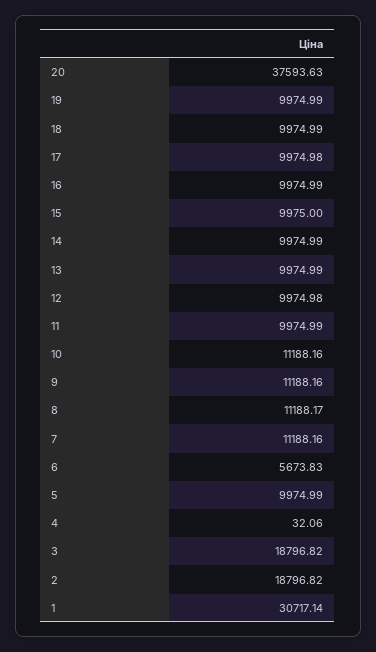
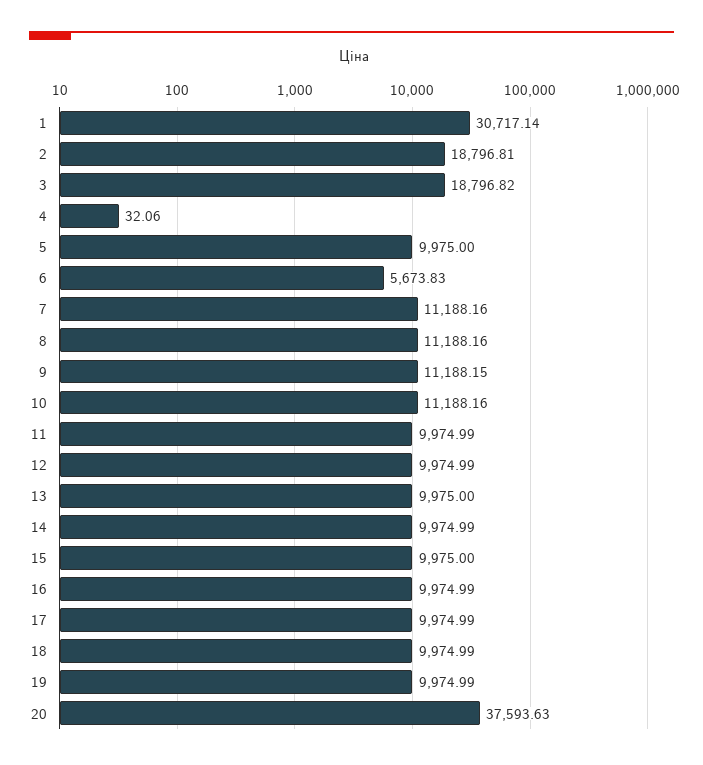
17: 9974.98 -> 9974.99
13: 9974.99 -> 9975
12: 9974.98 -> 9974.99
9: 11188.16 -> 11188.15
8: 11188.17 -> 11188.16
5: 9974.99 -> 9975
2: 18796.82 -> 18796.81

